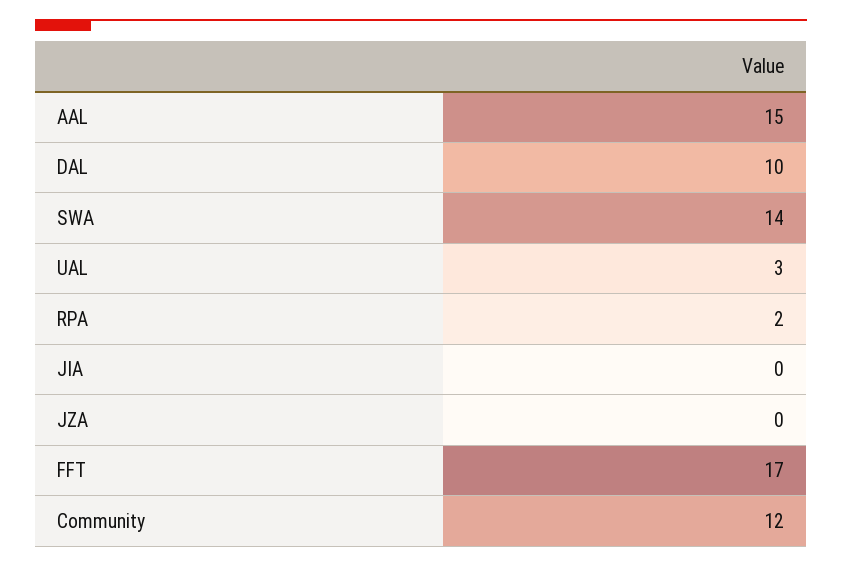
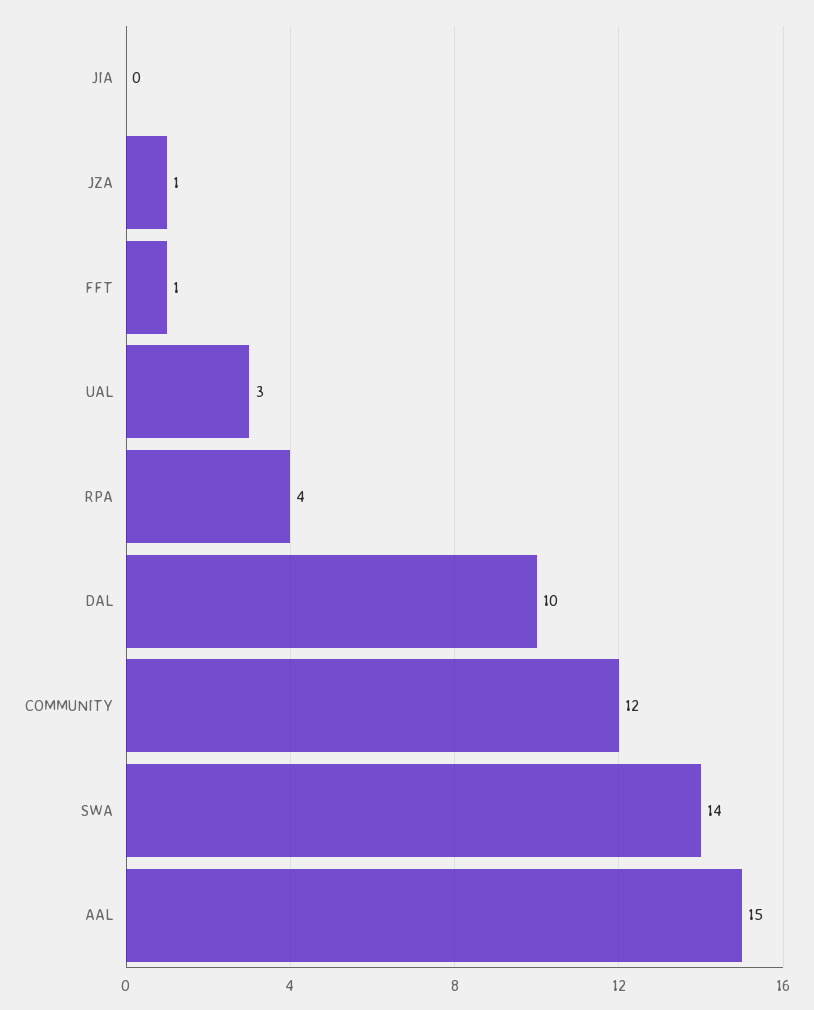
RPA: 2 -> 4
JZA: 0 -> 1
FFT: 17 -> 1

